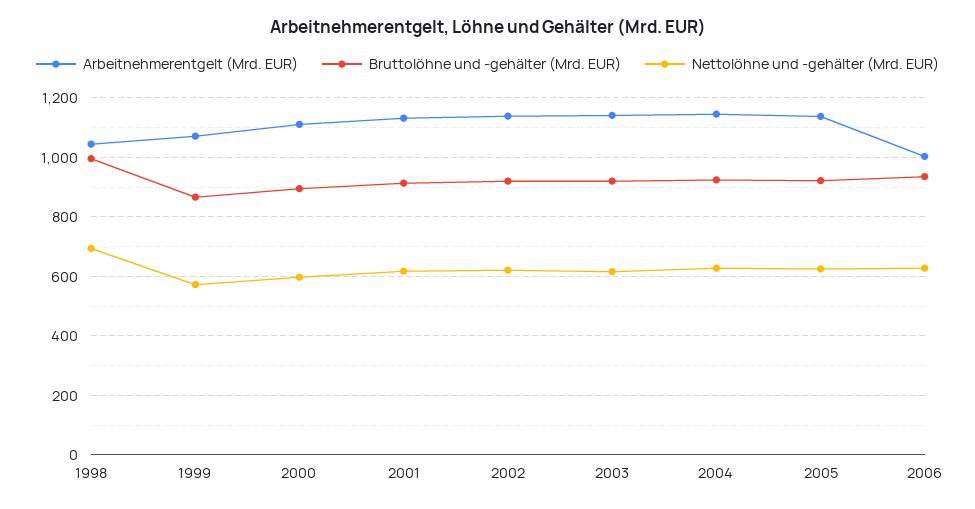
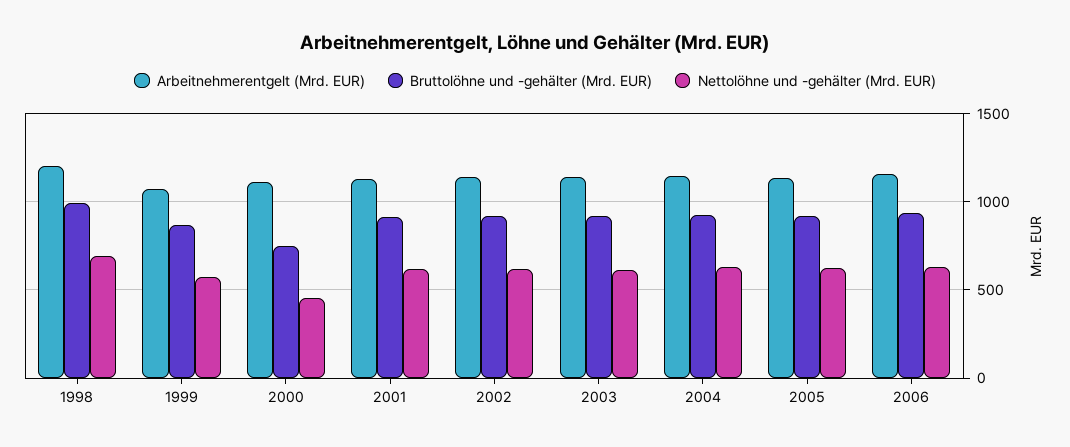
Arbeitnehmerentgelt (Mrd. EUR), 1998: 1050 -> 1200
Bruttolöhne und -gehälter (Mrd. EUR), 2000: 900 -> 750
Nettolöhne und -gehälter (Mrd. EUR), 2000: 600 -> 450
Arbeitnehmerentgelt (Mrd. EUR), 2006: 1000 -> 1150

